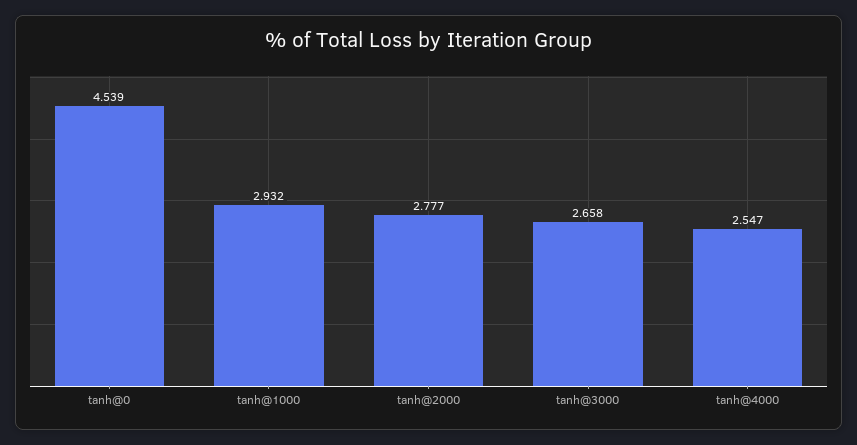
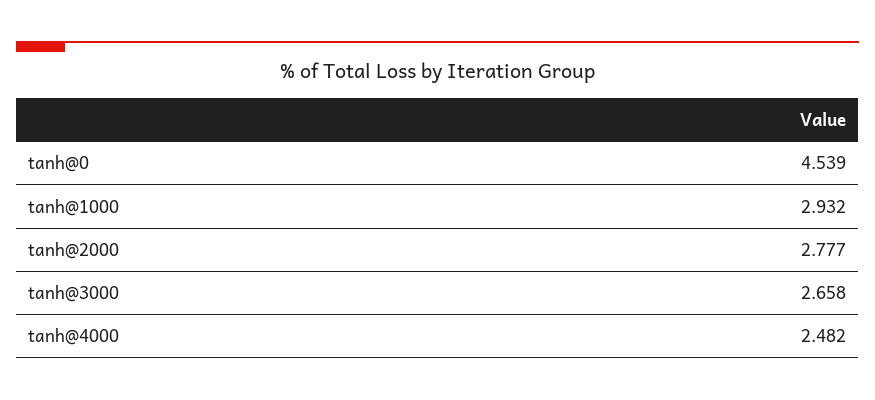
tanh@4000: 2.547 -> 2.482

